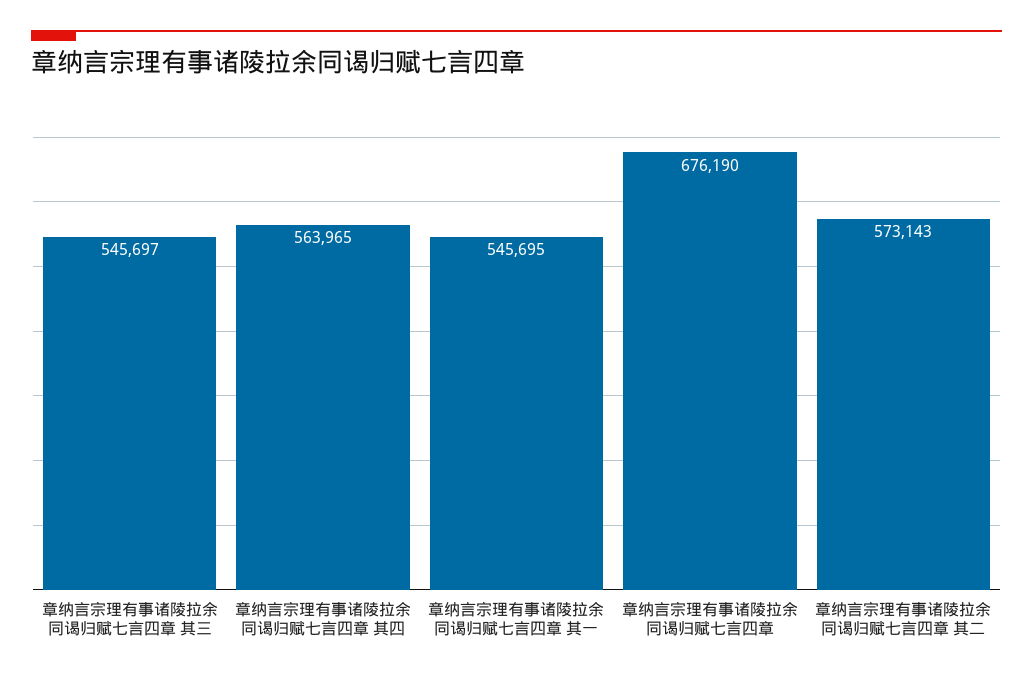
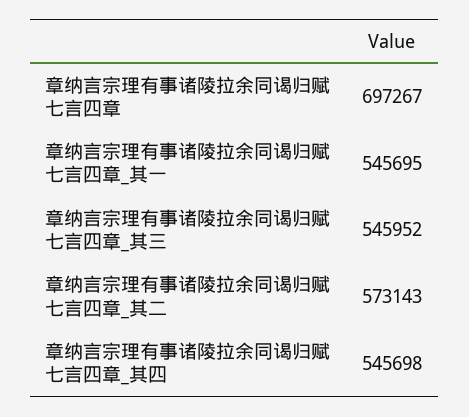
章纳言宗理有事诸陵拉余同谒归赋七言四章 其三: 545697 -> 545952
章纳言宗理有事诸陵拉余同谒归赋七言四章 其四: 563965 -> 545698
章纳言宗理有事诸陵拉余同谒归赋七言四章: 676190 -> 697267

